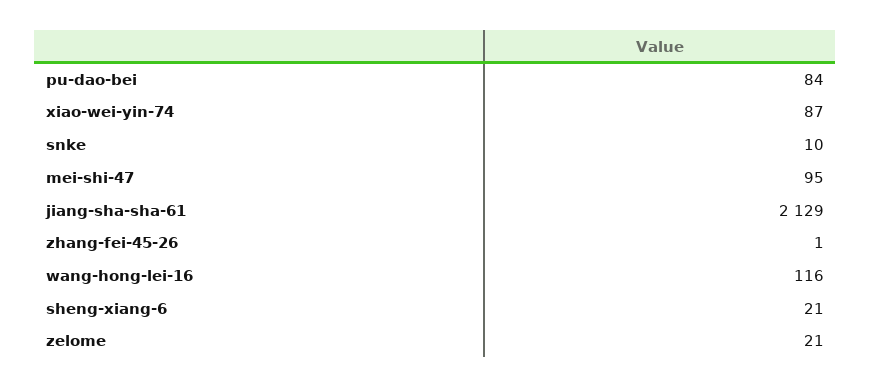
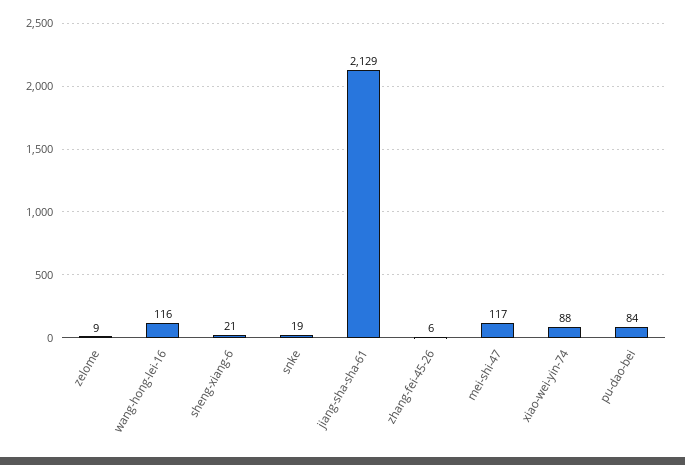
xiao-wei-yin-74: 87 -> 88
snke: 10 -> 19
mei-shi-47: 95 -> 117
zhang-fei-45-26: 1 -> 6
zelome: 21 -> 9

